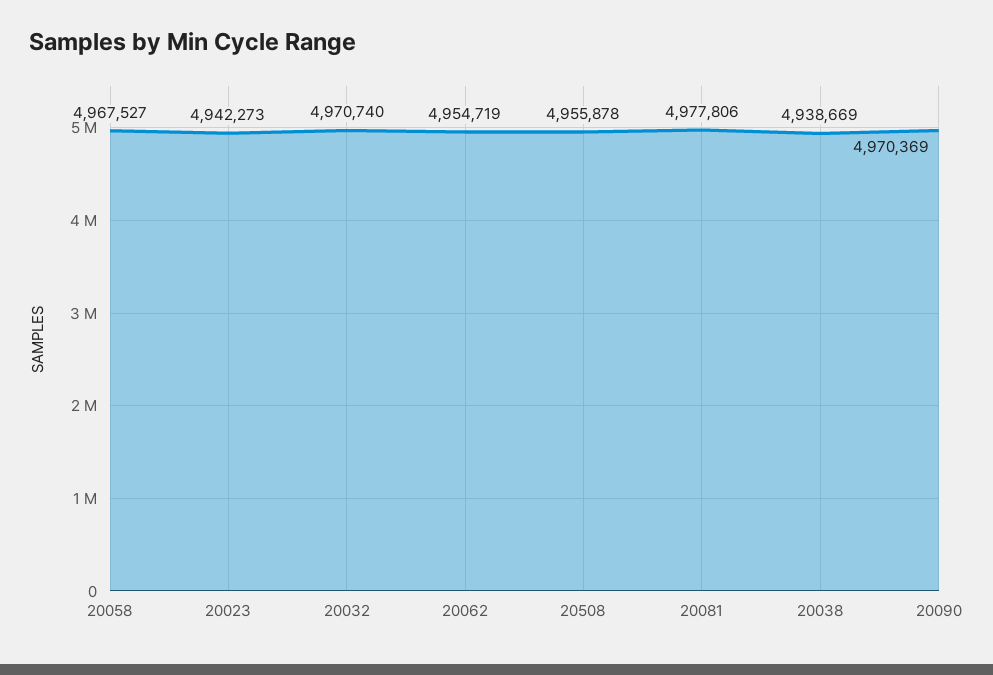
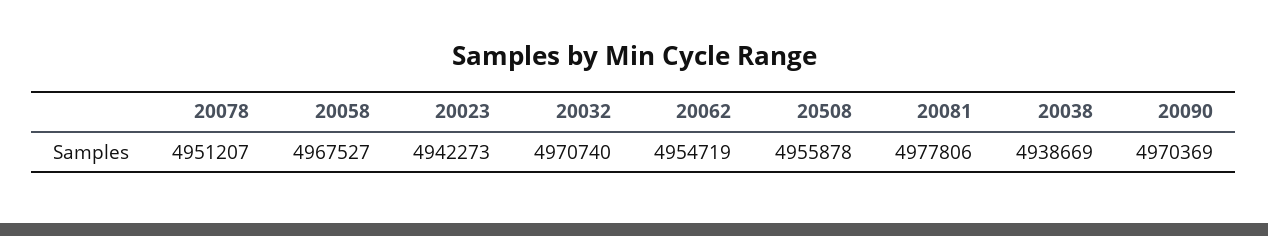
20078: none -> 4951207

